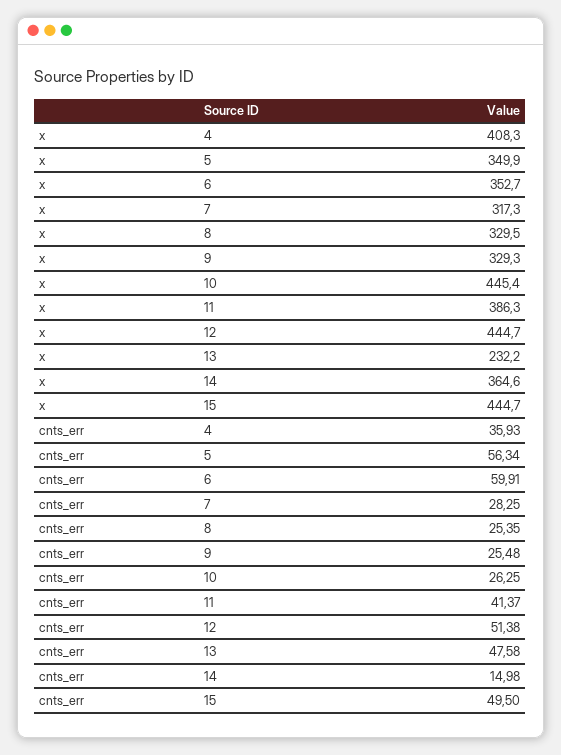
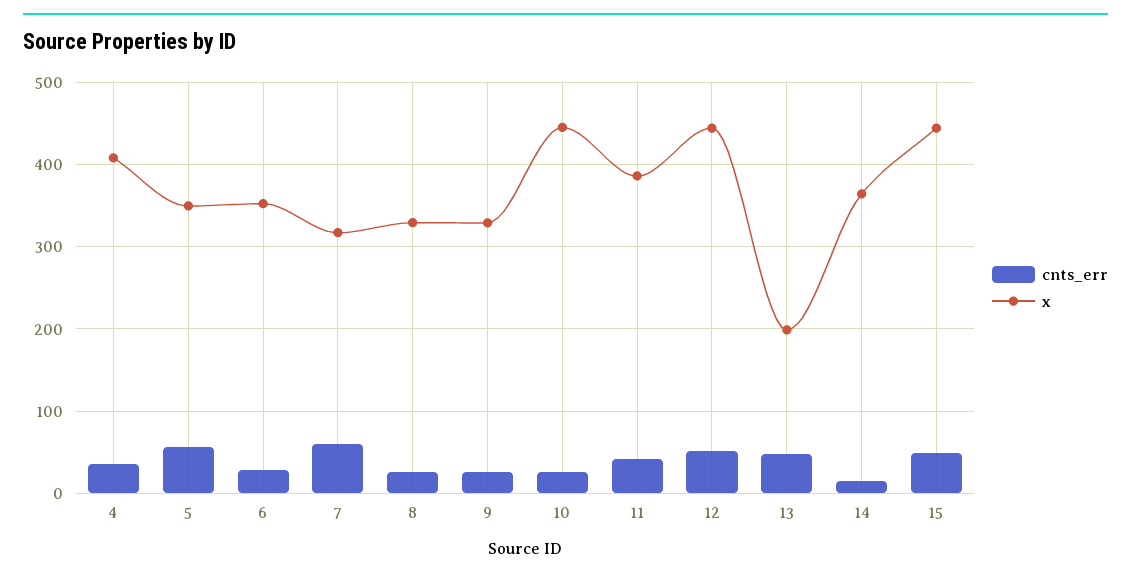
x, 13: 232.2 -> 200
cnts_err, 6: 59.91 -> 30
cnts_err, 7: 28.25 -> 60

